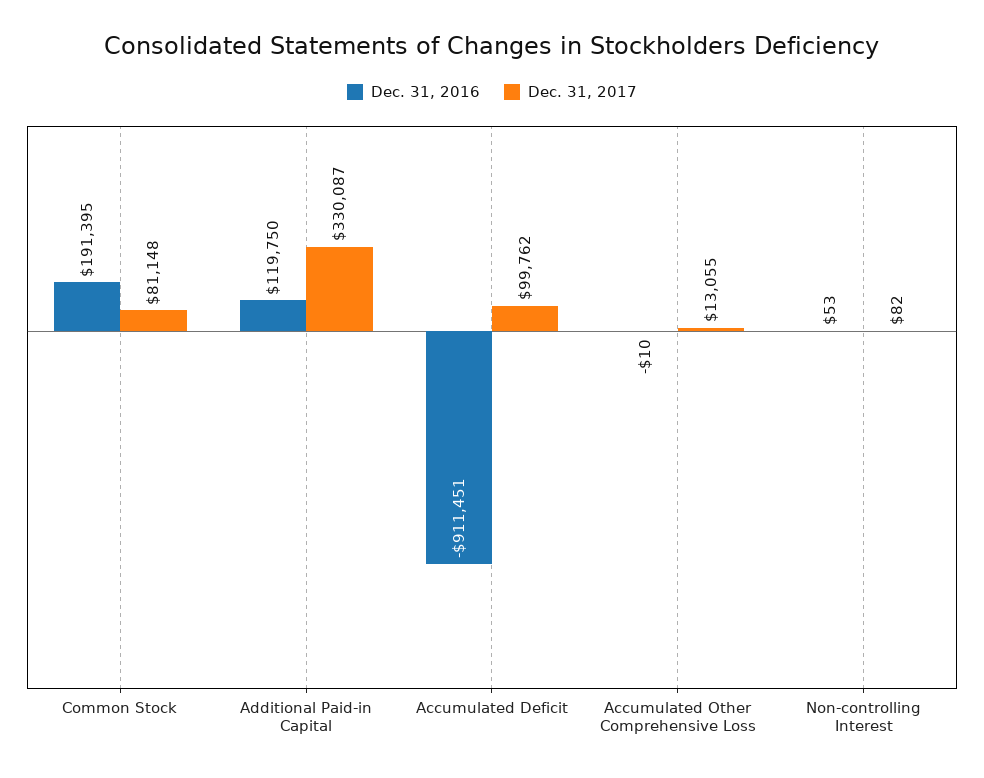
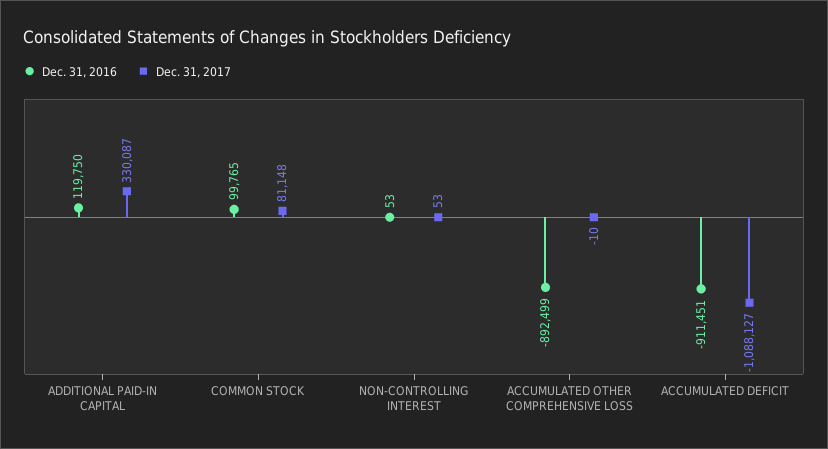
Dec. 31, 2016, Common Stock: 191395 -> 99765
Dec. 31, 2017, Accumulated Deficit: 99762 -> -1088127
Dec. 31, 2016, Accumulated Other Comprehensive Loss: -10 -> -892499
Dec. 31, 2017, Accumulated Other Comprehensive Loss: 13055 -> -10
Dec. 31, 2017, Non-controlling Interest: 82 -> 53

